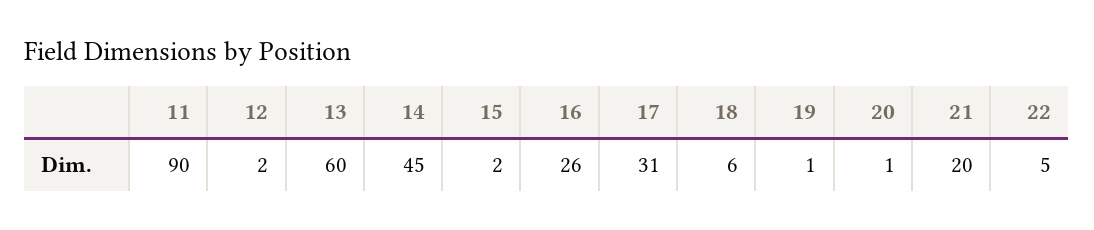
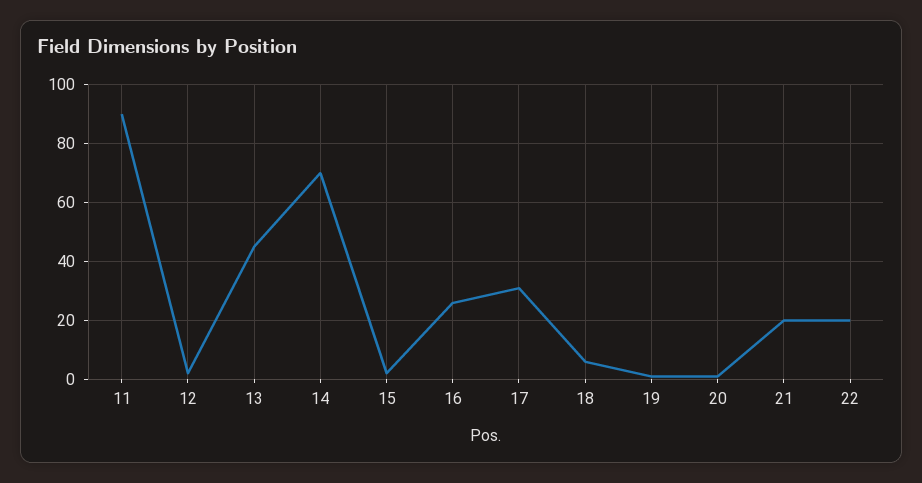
13: 60 -> 45
14: 45 -> 70
22: 5 -> 20

